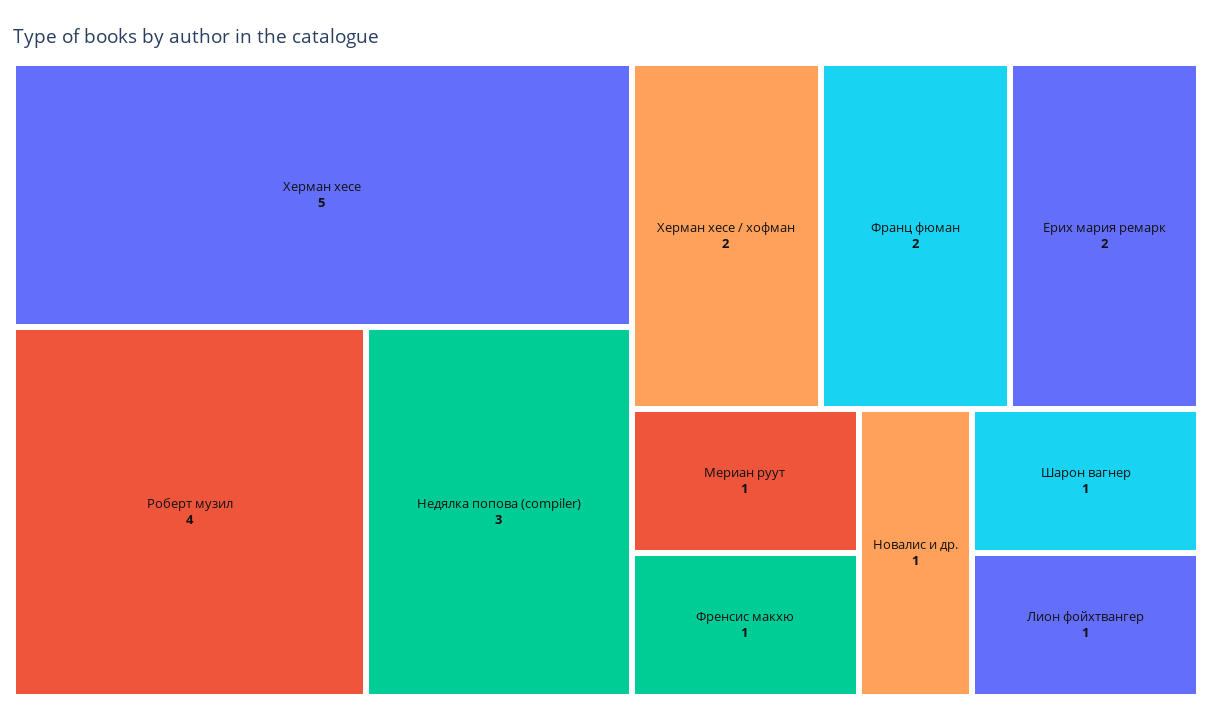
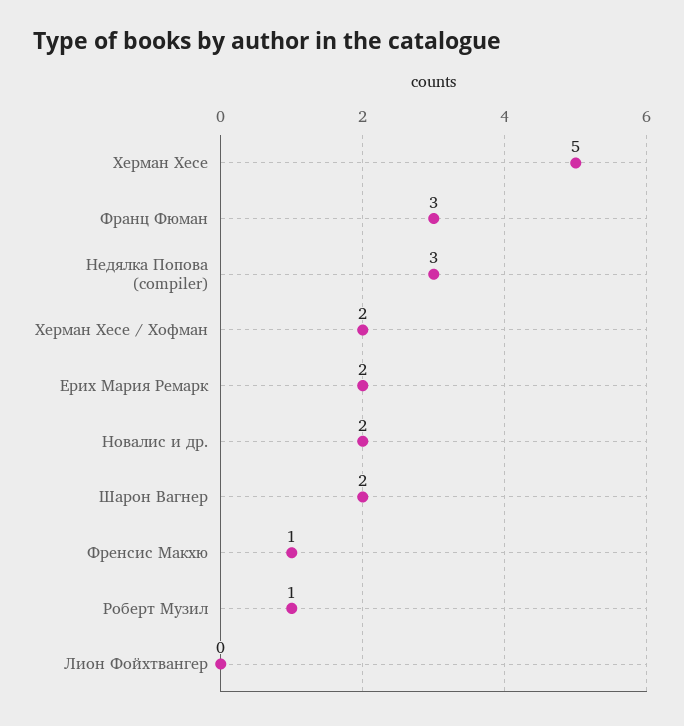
Роберт музил: 4 -> 1
Франц фюман: 2 -> 3
Мериан руут: 1 -> none
Новалис и др.: 1 -> 2
Шарон вагнер: 1 -> 2
Лион фойхтвангер: 1 -> 0

